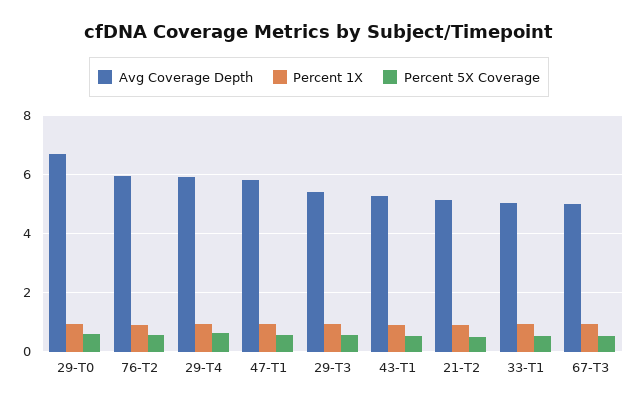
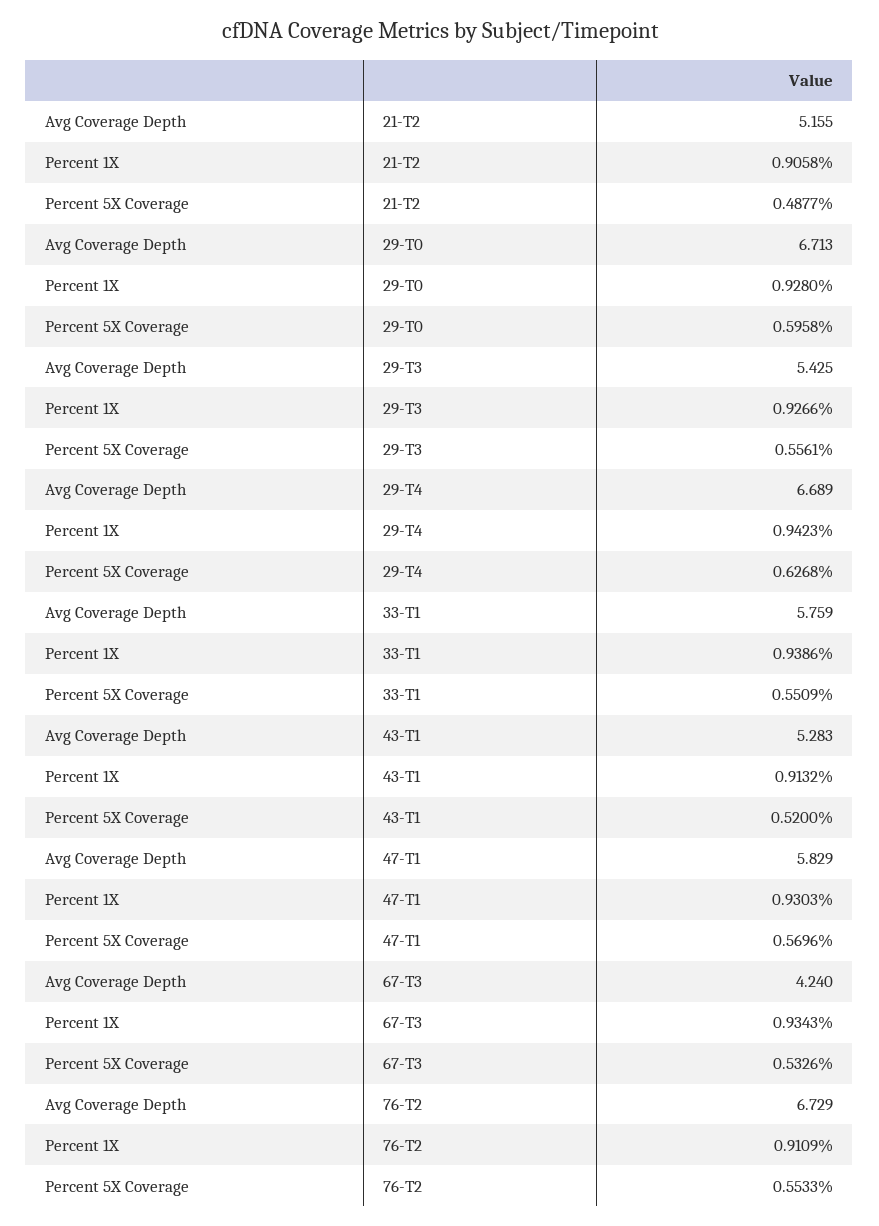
Avg Coverage Depth, 76-T2: 6 -> 6.729
Avg Coverage Depth, 29-T4: 6 -> 6.689
Avg Coverage Depth, 33-T1: 5 -> 5.759
Avg Coverage Depth, 67-T3: 5 -> 4.24

